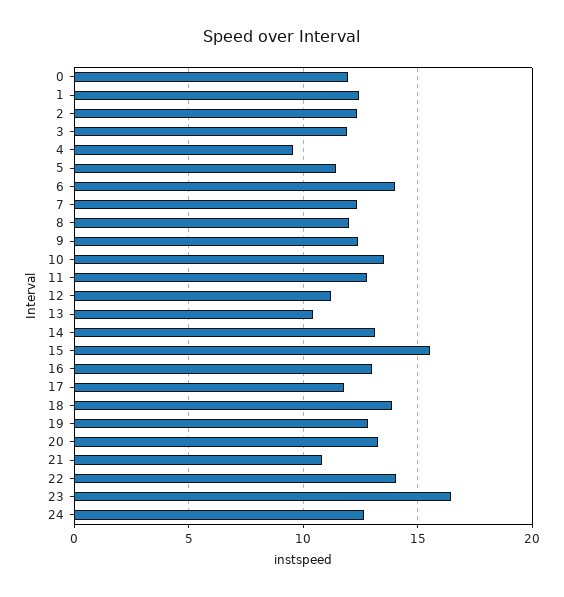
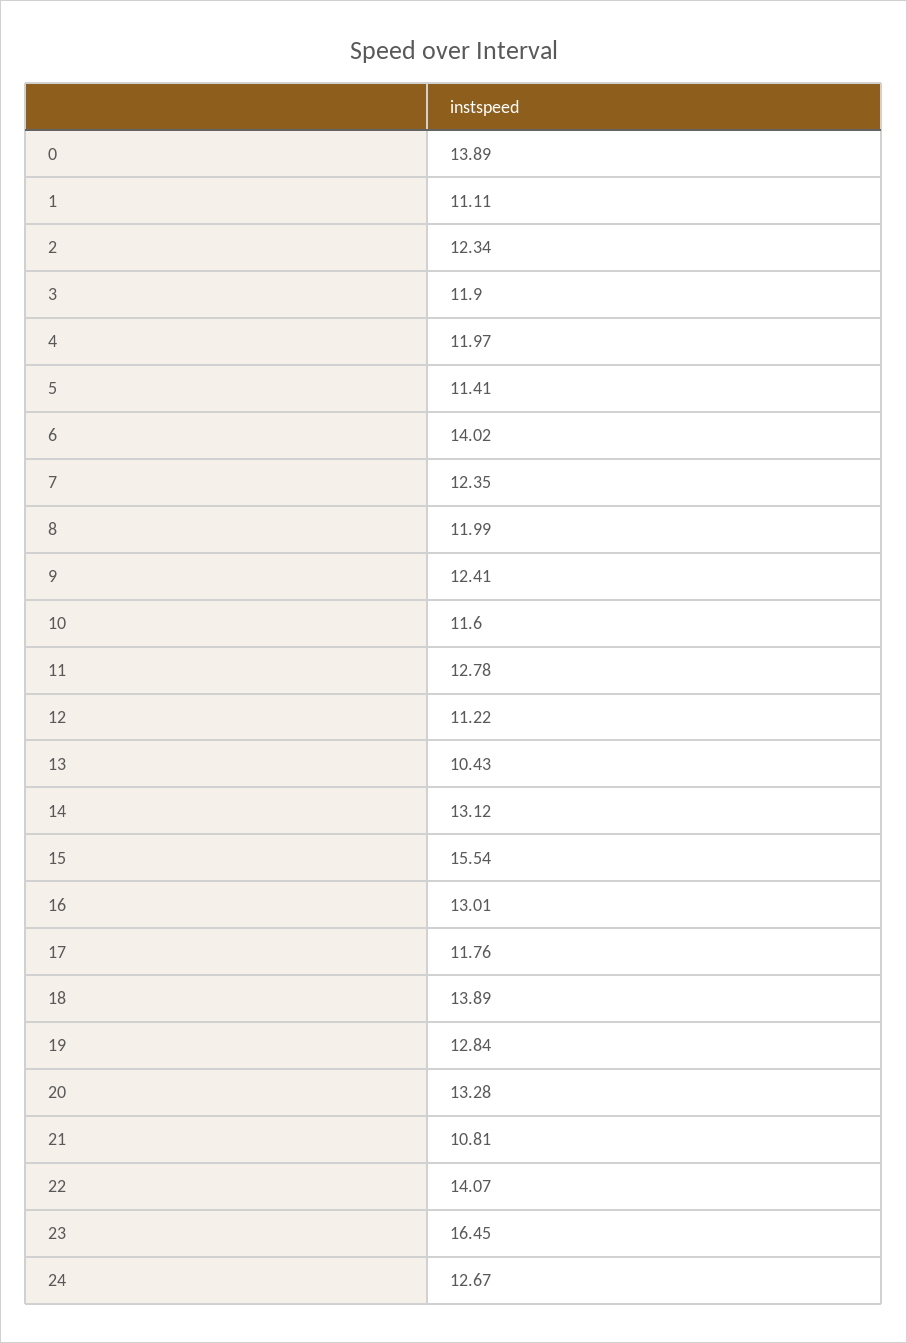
0: 12 -> 13.89
1: 12.5 -> 11.11
4: 9.5 -> 11.97
10: 13.5 -> 11.6

